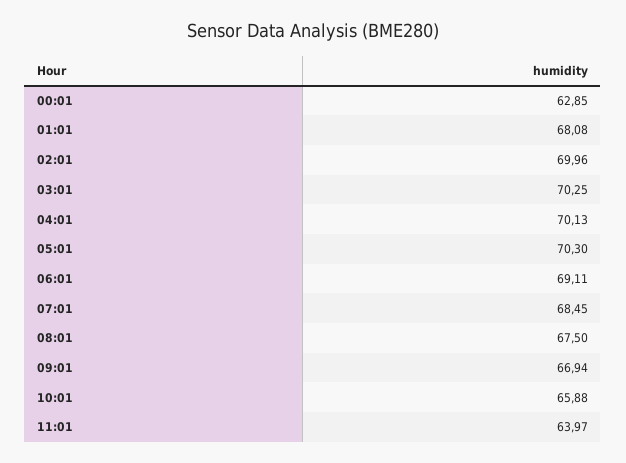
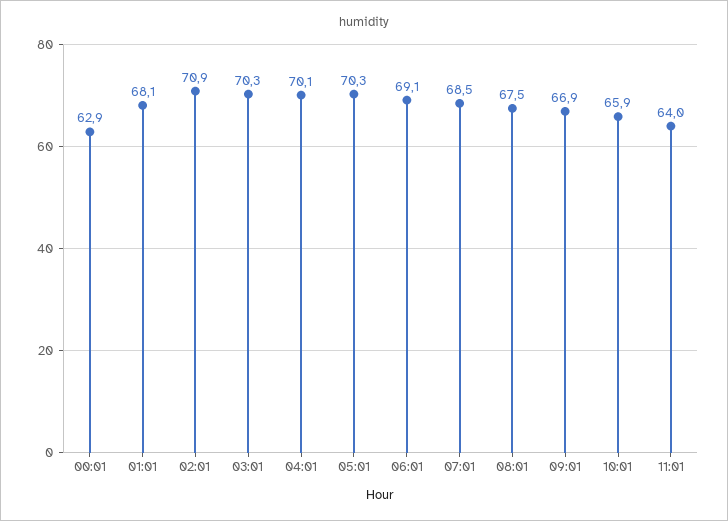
02:01: 69.96 -> 70.9

